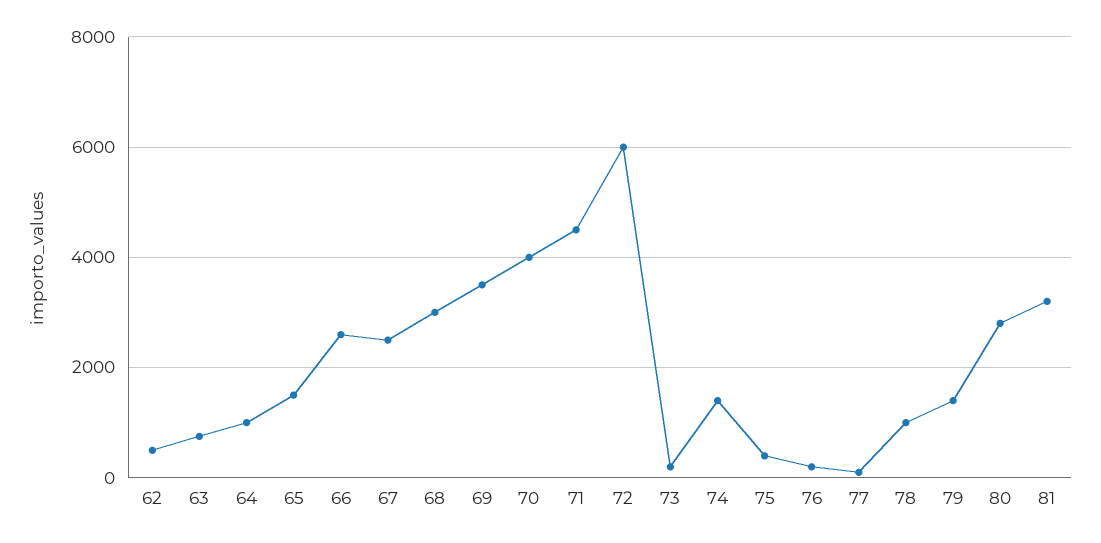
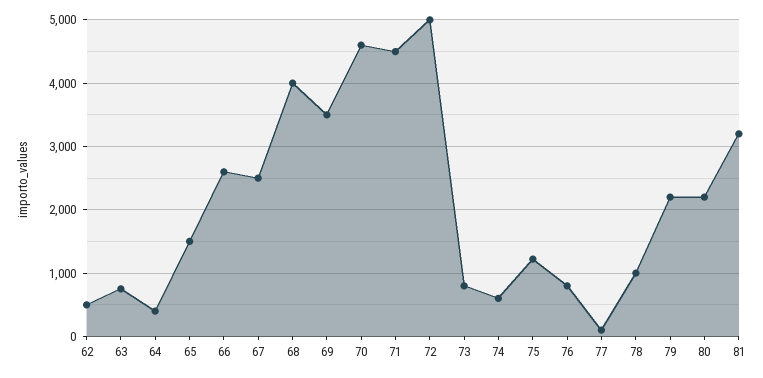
64: 1000 -> 400
68: 3000 -> 4000
70: 4000 -> 4600
72: 6000 -> 5000
73: 200 -> 800
74: 1400 -> 600
75: 400 -> 1200
76: 200 -> 800
79: 1400 -> 2200
80: 2800 -> 2200

